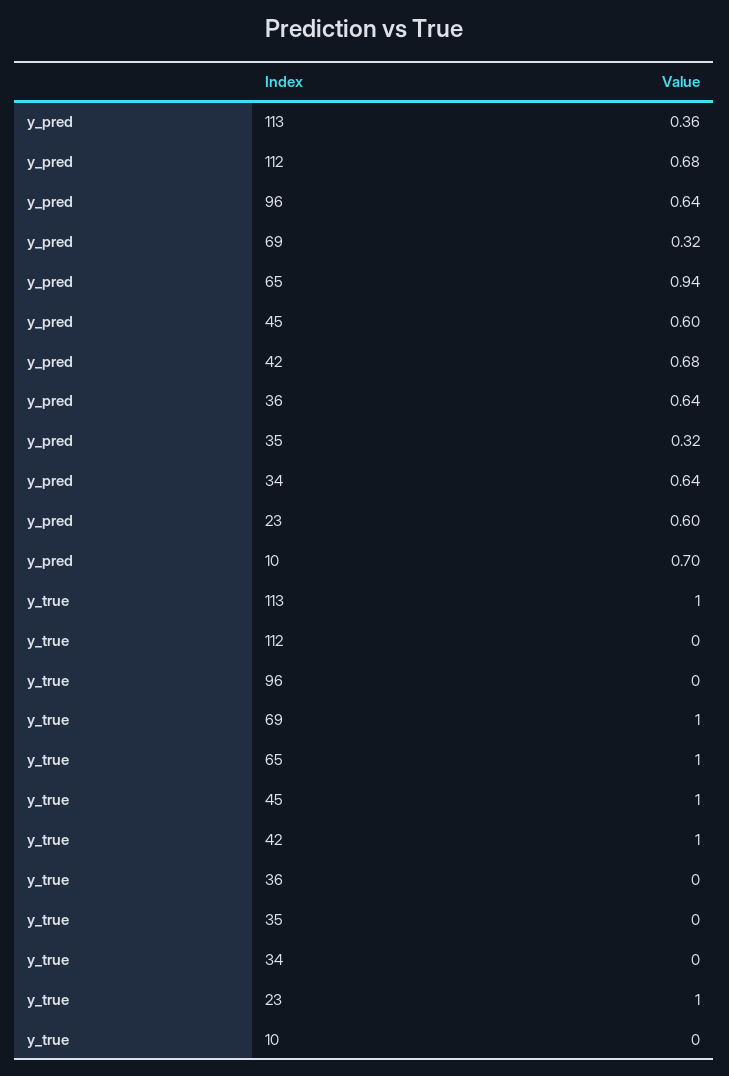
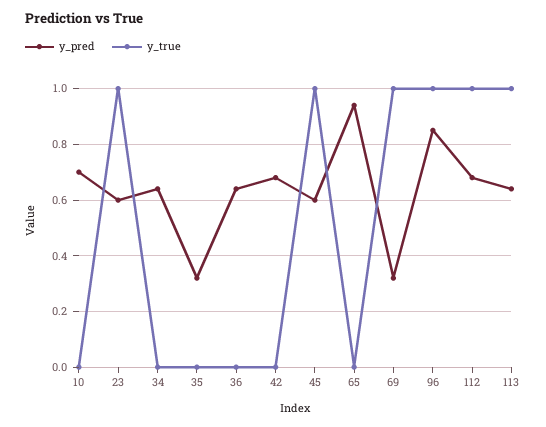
y_pred, 113: 0.36 -> 0.65
y_pred, 96: 0.64 -> 0.85
y_true, 112: 0 -> 1
y_true, 96: 0 -> 1
y_true, 65: 1 -> 0
y_true, 42: 1 -> 0

